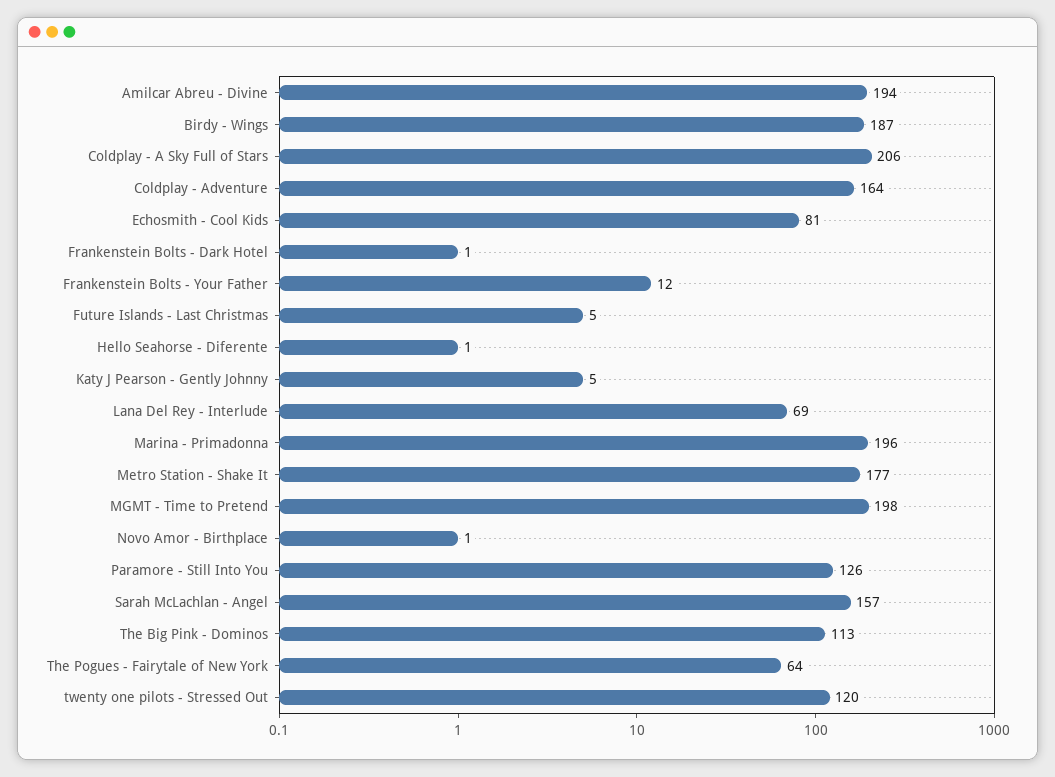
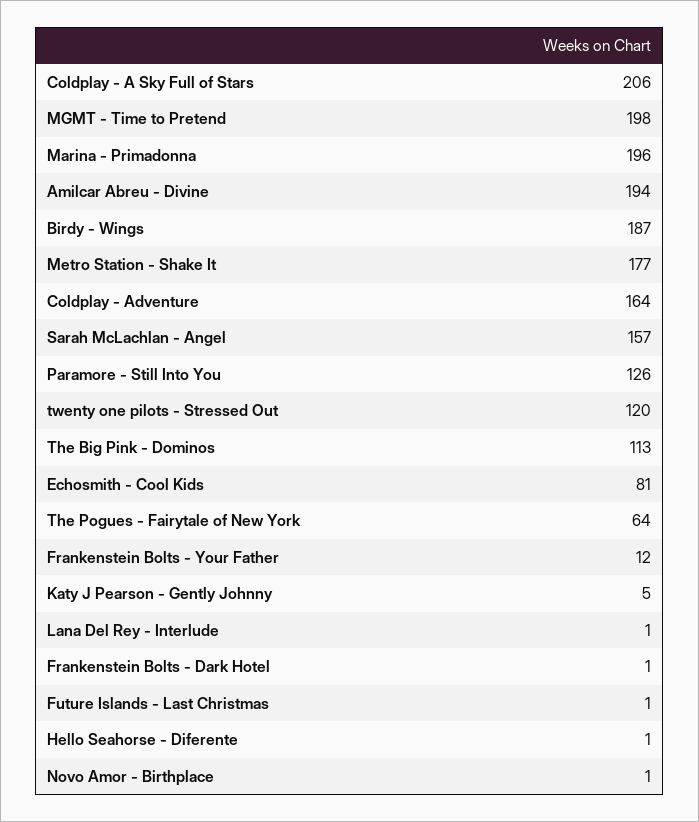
Future Islands - Last Christmas: 5 -> 1
Lana Del Rey - Interlude: 69 -> 1

